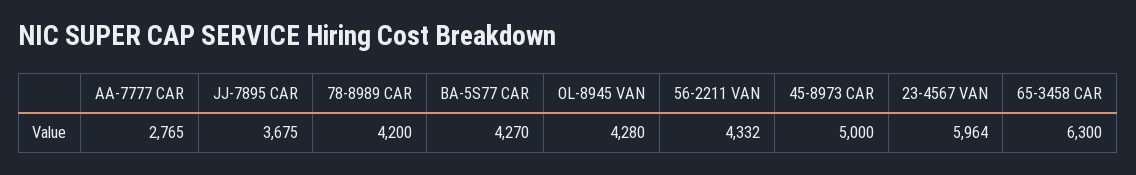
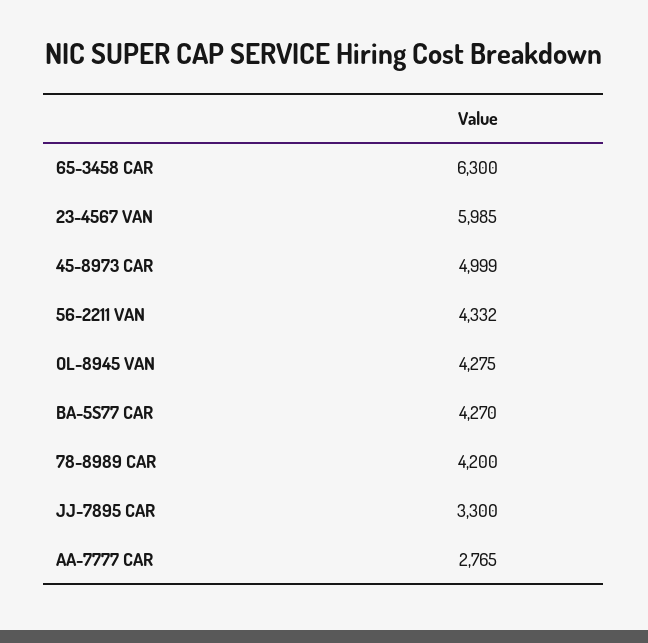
JJ-7895 CAR: 3675 -> 3300
OL-8945 VAN: 4280 -> 4275
45-8973 CAR: 5000 -> 4999
23-4567 VAN: 5964 -> 5985

